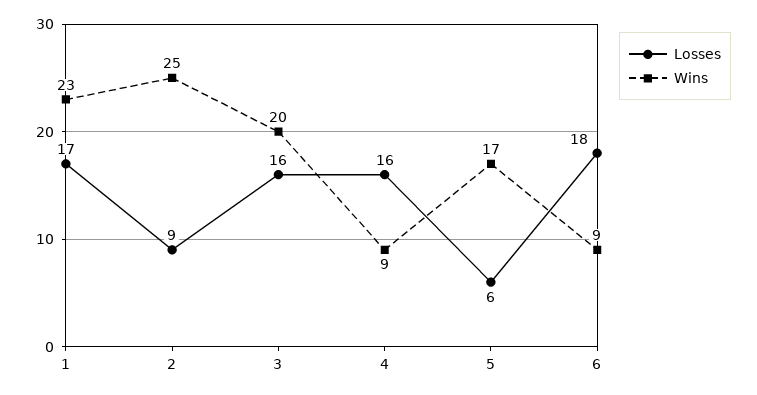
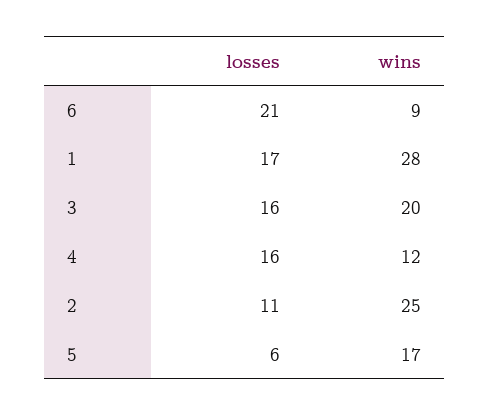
Wins, 1: 23 -> 28
Losses, 2: 9 -> 11
Wins, 4: 9 -> 12
Losses, 6: 18 -> 21

